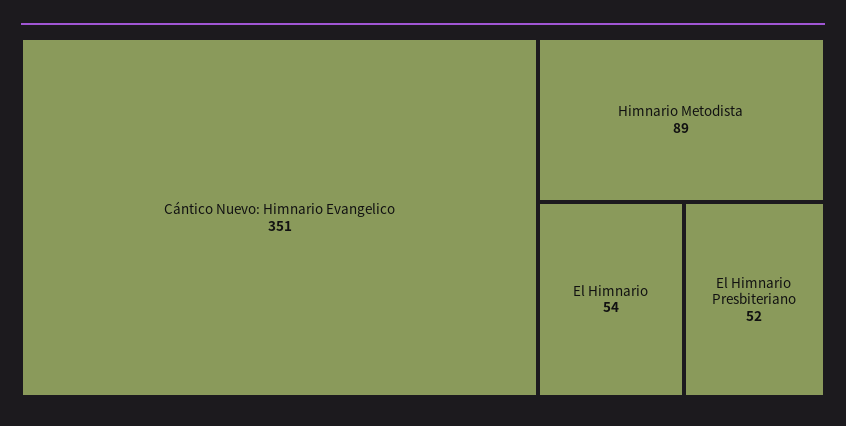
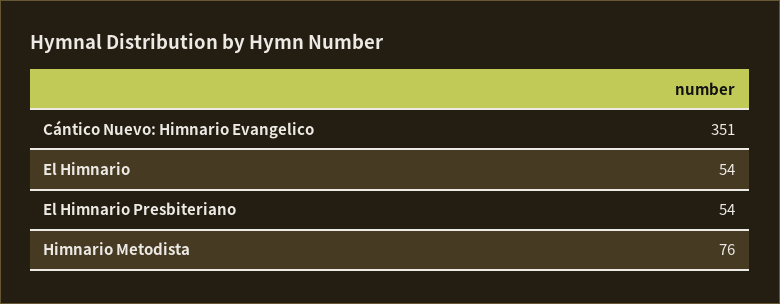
Himnario Metodista: 89 -> 76
El Himnario Presbiteriano: 52 -> 54

